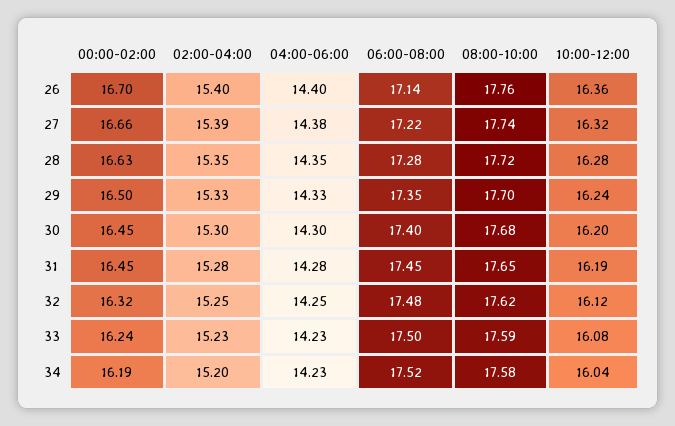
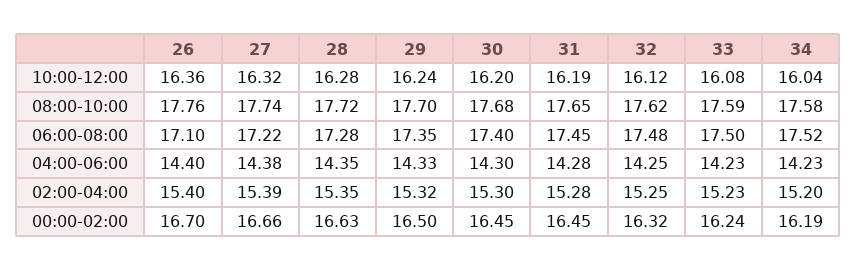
06:00-08:00, 26: 17.14 -> 17.1
02:00-04:00, 29: 15.33 -> 15.32

